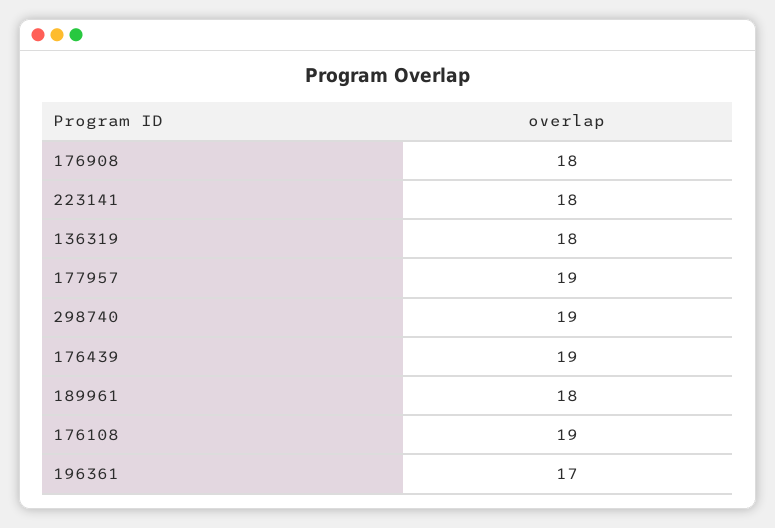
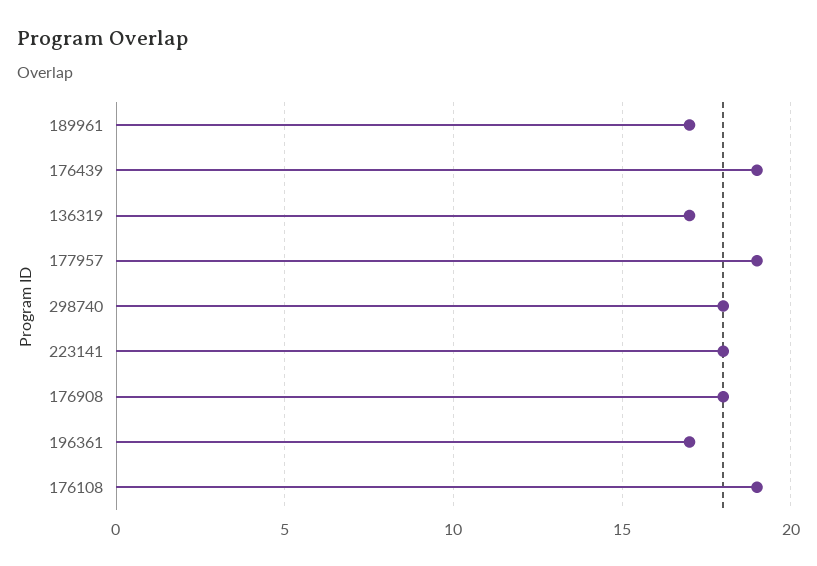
136319: 18 -> 17
298740: 19 -> 18
189961: 18 -> 17

